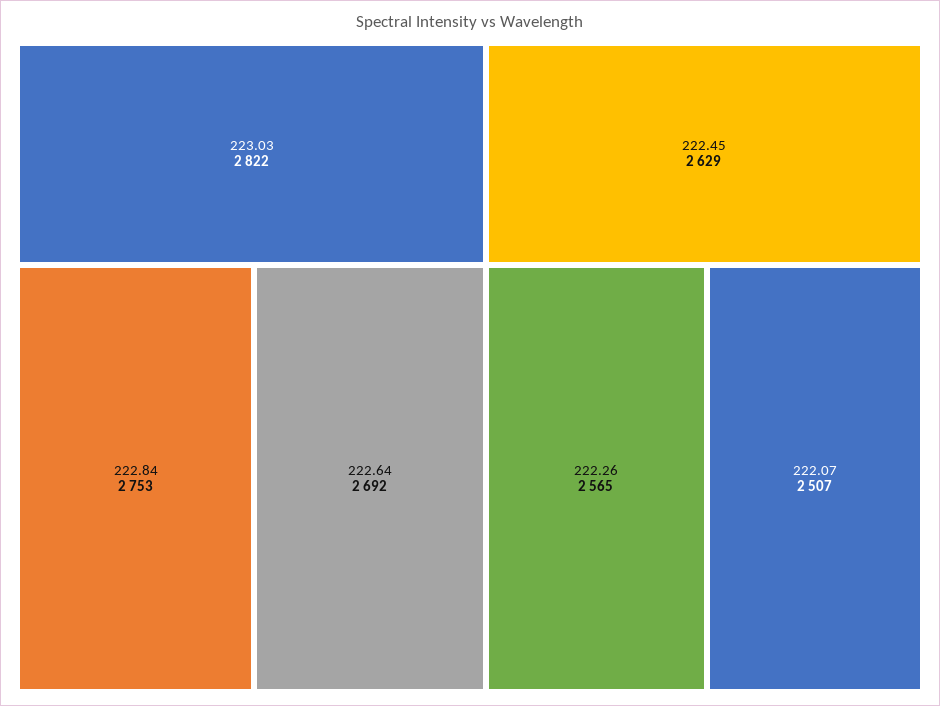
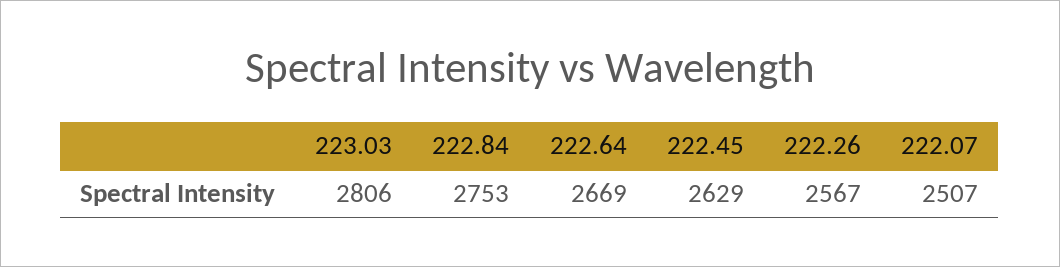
223.03: 2822 -> 2806
222.64: 2692 -> 2669
222.26: 2565 -> 2567

